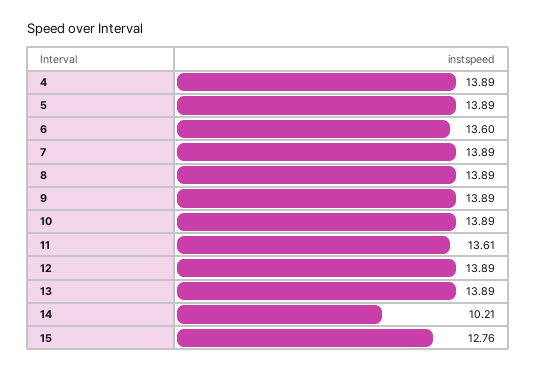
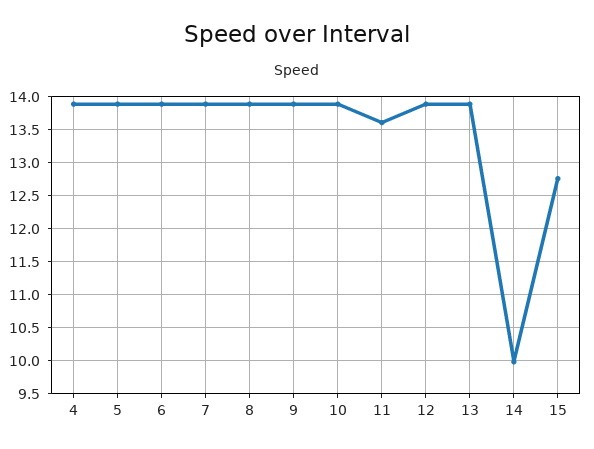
6: 13.6 -> 13.9
14: 10.21 -> 10

